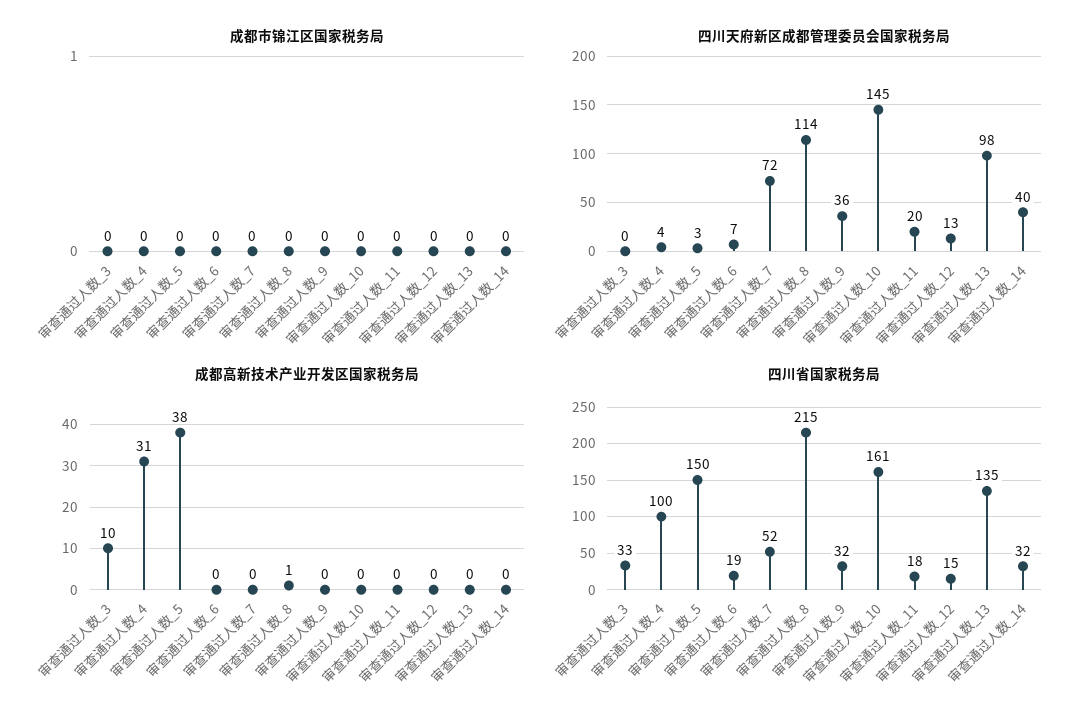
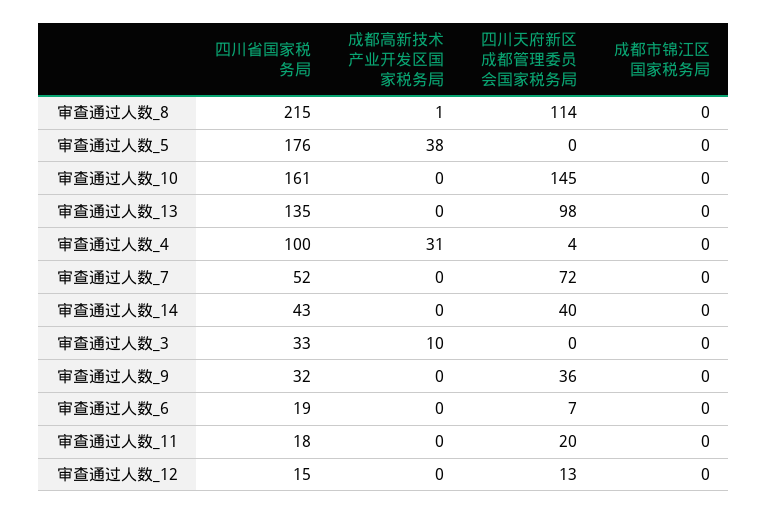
四川天府新区成都管理委员会国家税务局, 审查通过人数_5: 3 -> 0
四川省国家税务局, 审查通过人数_5: 150 -> 176
四川省国家税务局, 审查通过人数_14: 32 -> 43

